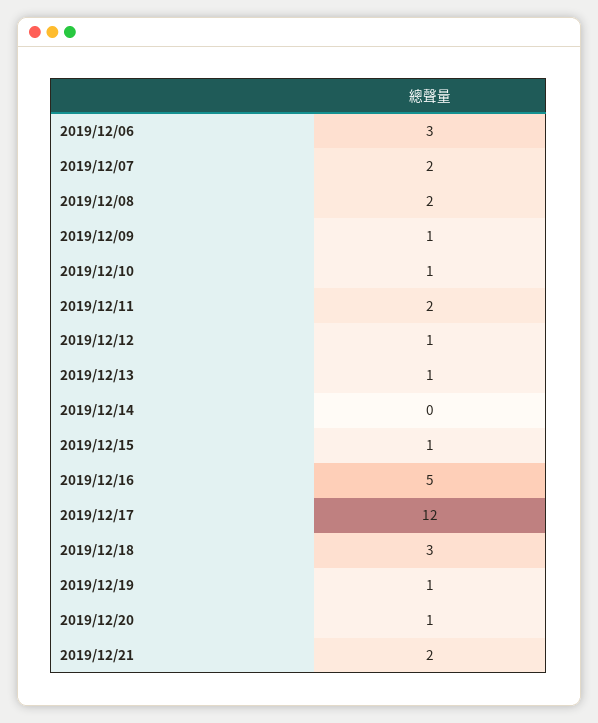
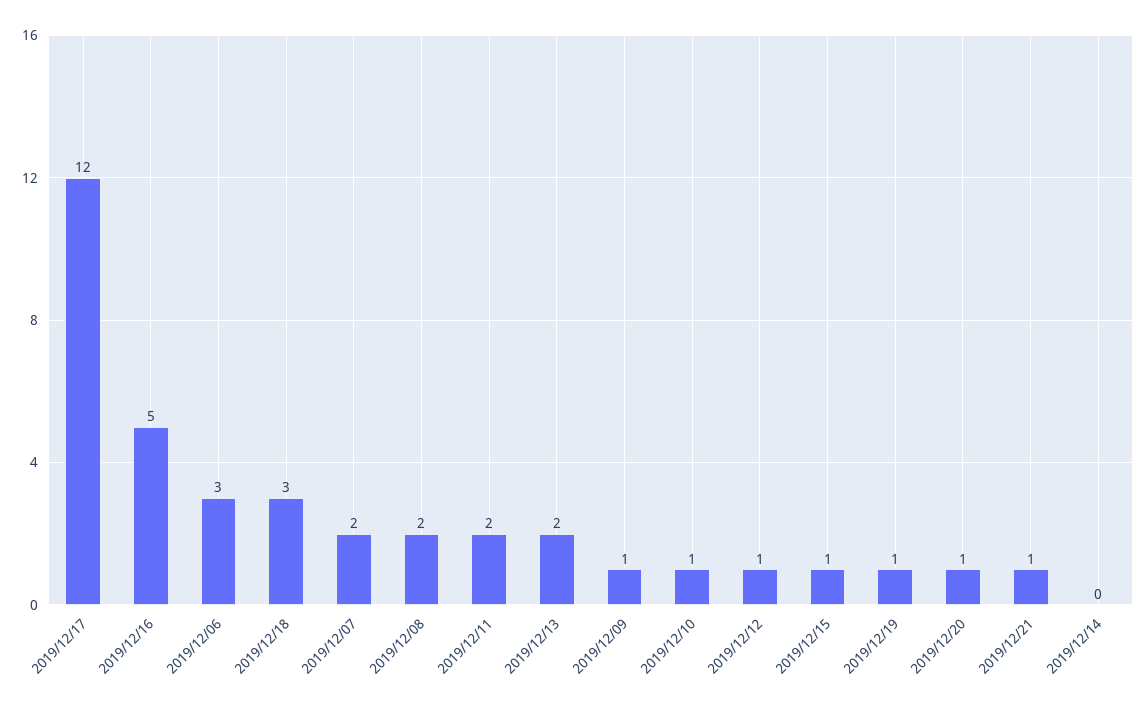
2019/12/13: 1 -> 2
2019/12/21: 2 -> 1

